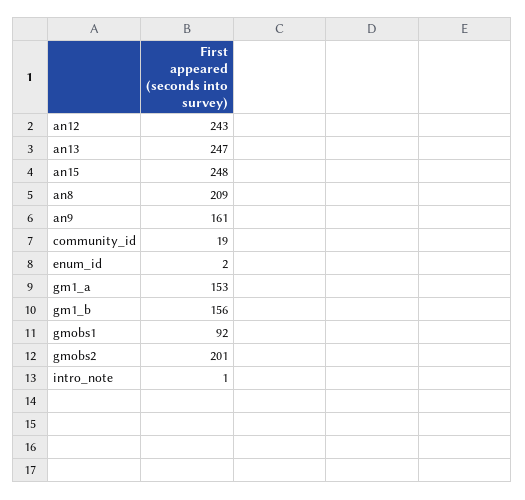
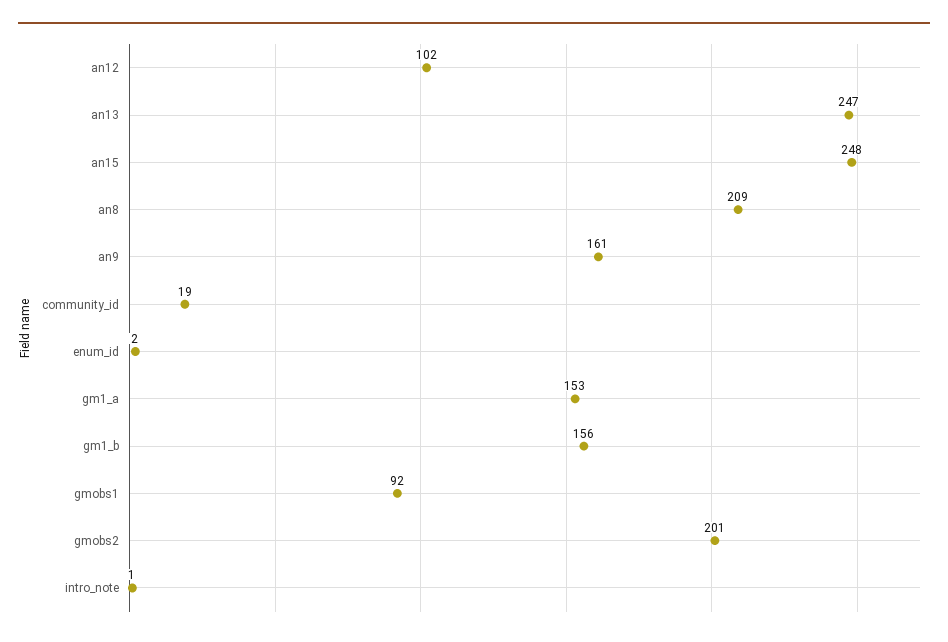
an12: 243 -> 102

